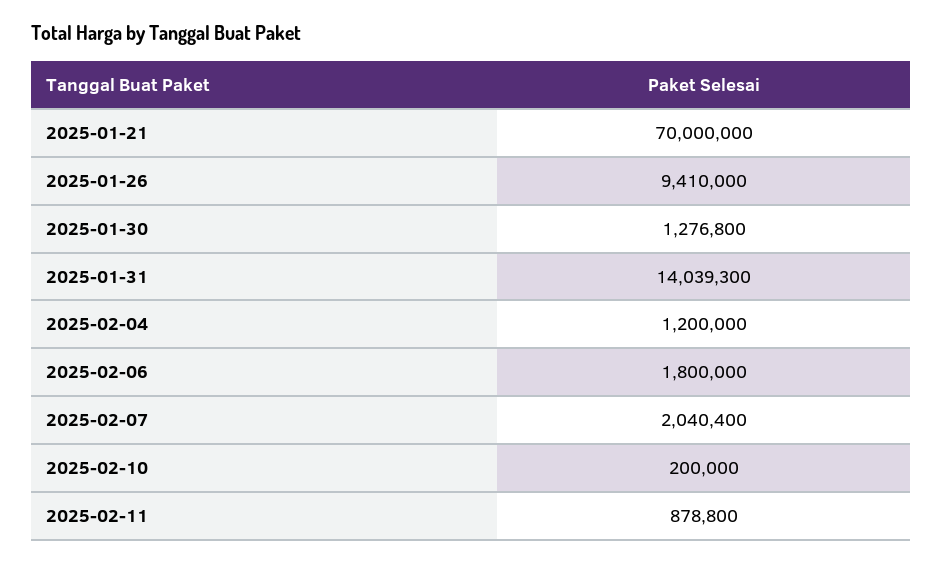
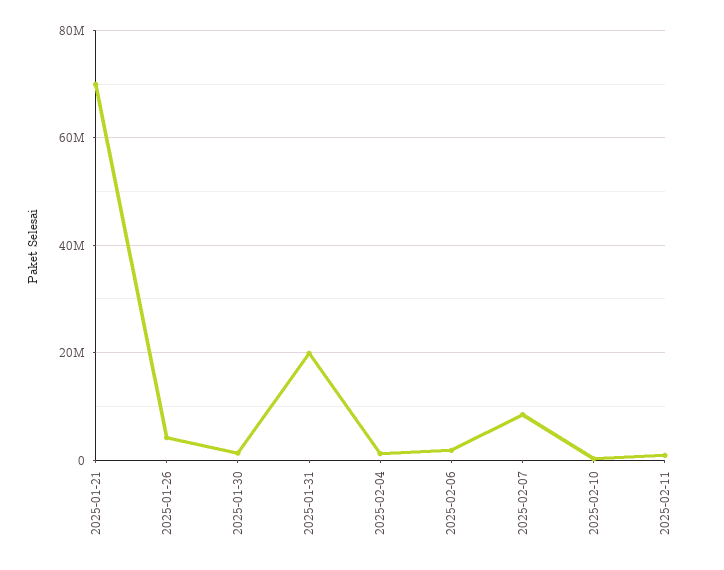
2025-01-26: 9410000 -> 4000000
2025-01-31: 14039300 -> 20000000
2025-02-07: 2040400 -> 8000000

